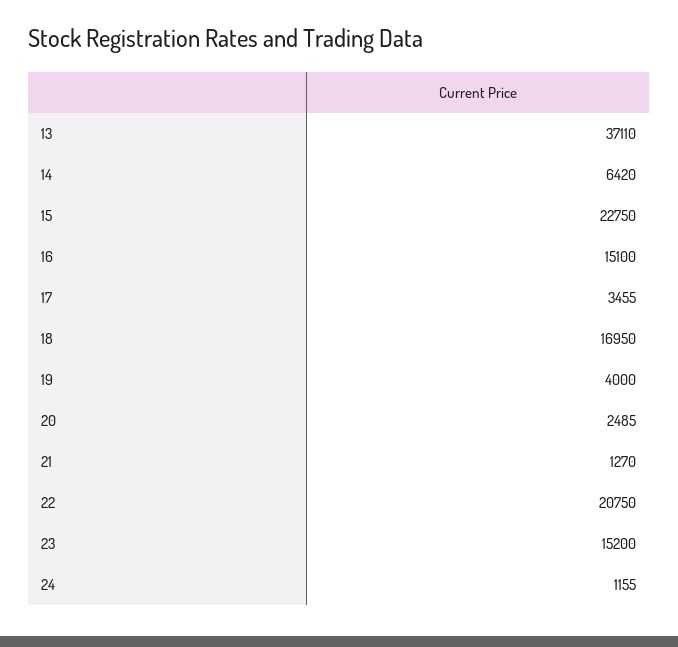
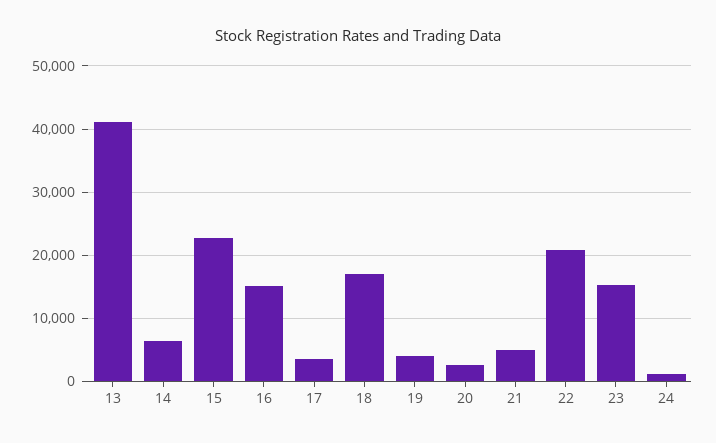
13: 37110 -> 41000
21: 1270 -> 5000

